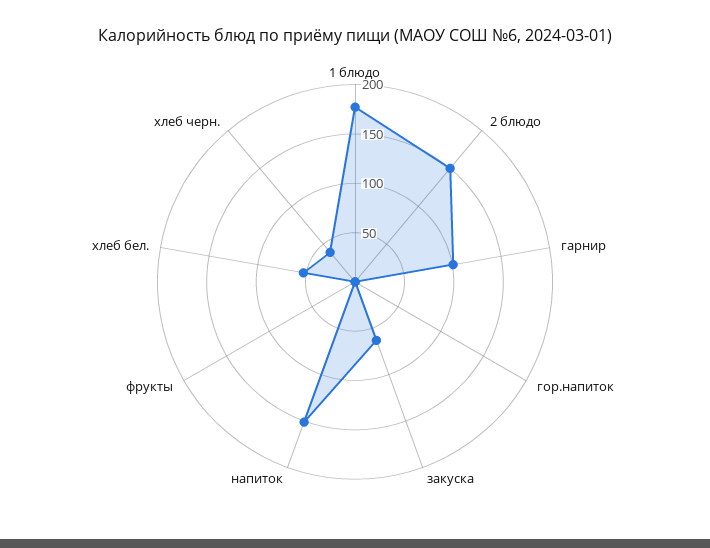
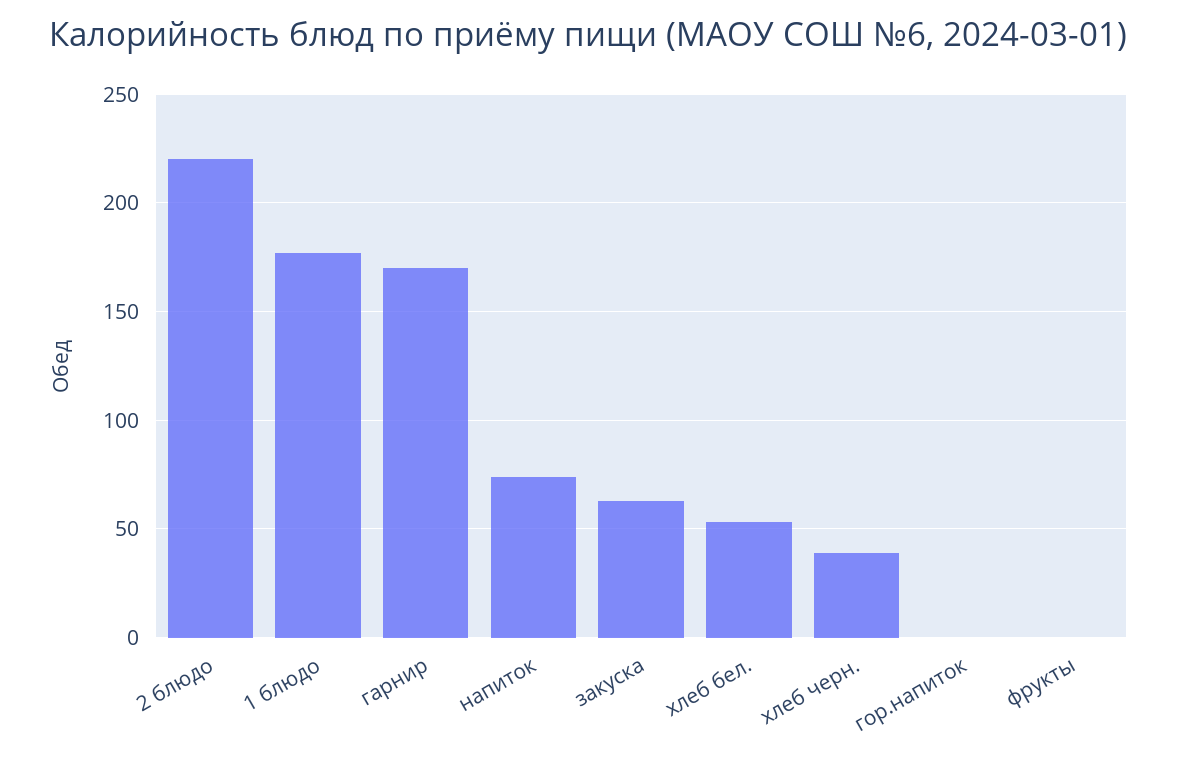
2 блюдо: 150 -> 220
гарнир: 100 -> 170
напиток: 150 -> 75

